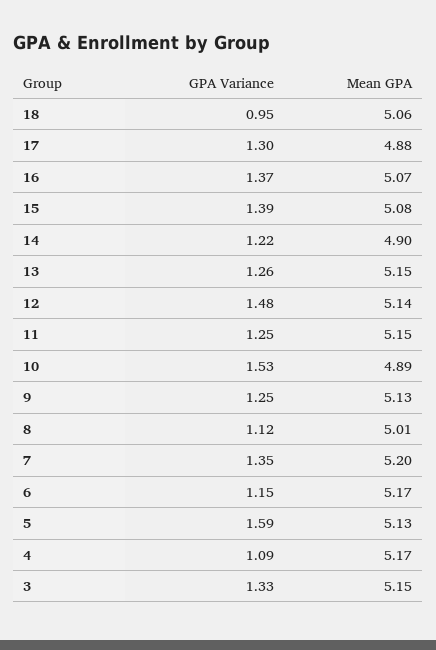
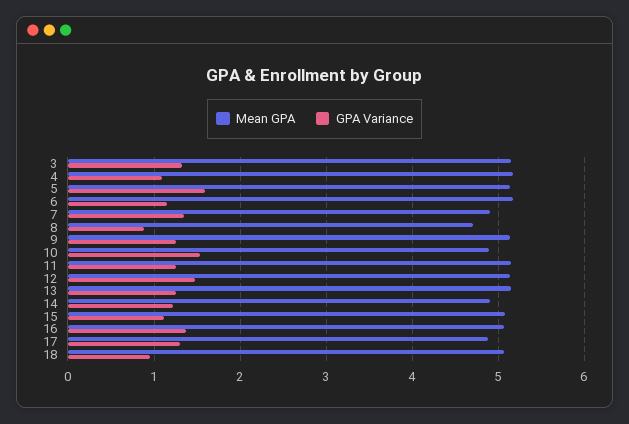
GPA Variance, 15: 1.39 -> 1.1
GPA Variance, 8: 1.12 -> 0.9
Mean GPA, 8: 5.01 -> 4.7
Mean GPA, 7: 5.2 -> 4.9

